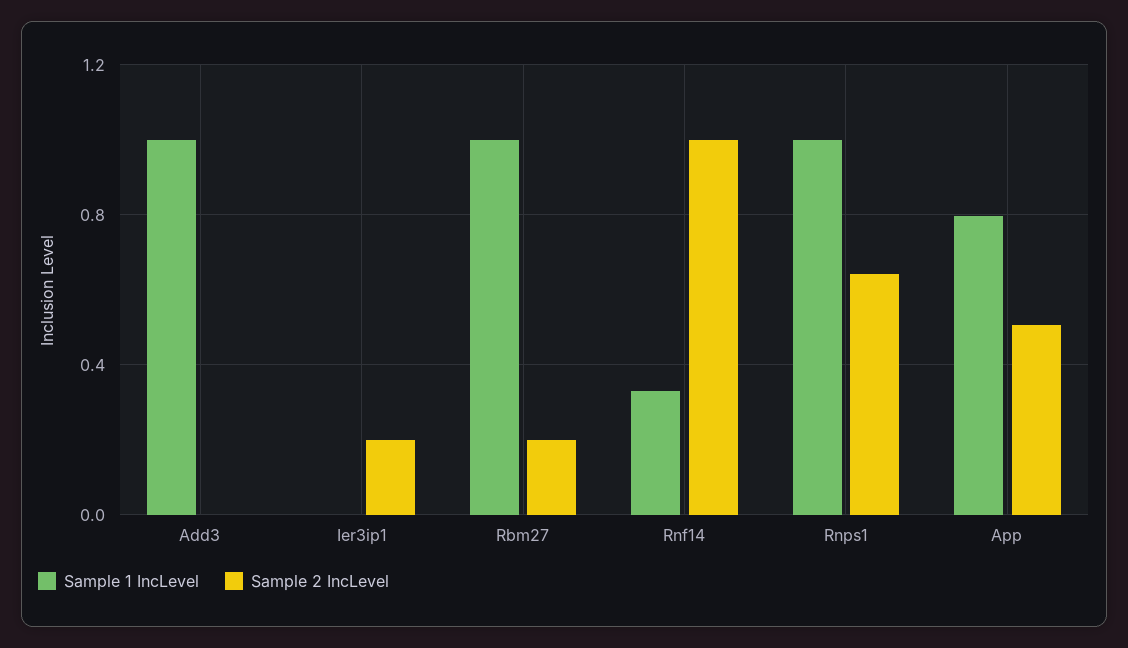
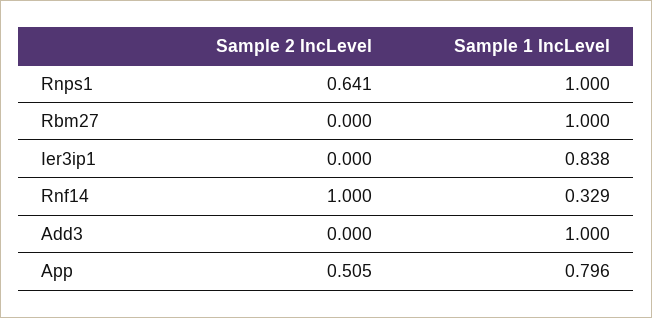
Sample 1 IncLevel, Ier3ip1: 0 -> 0.838
Sample 2 IncLevel, Ier3ip1: 0.2 -> 0
Sample 2 IncLevel, Rbm27: 0.2 -> 0

